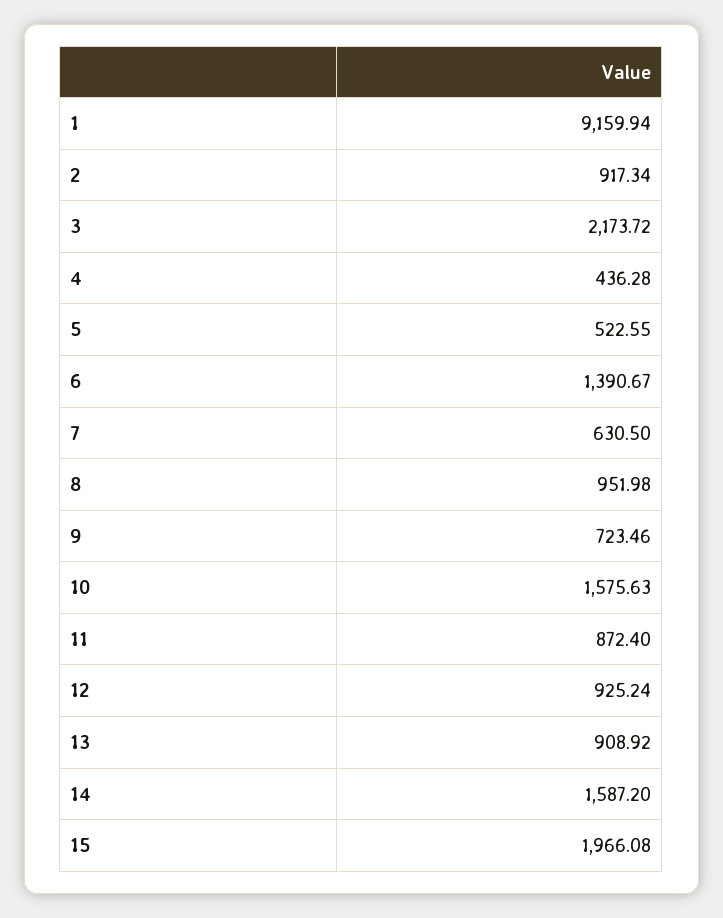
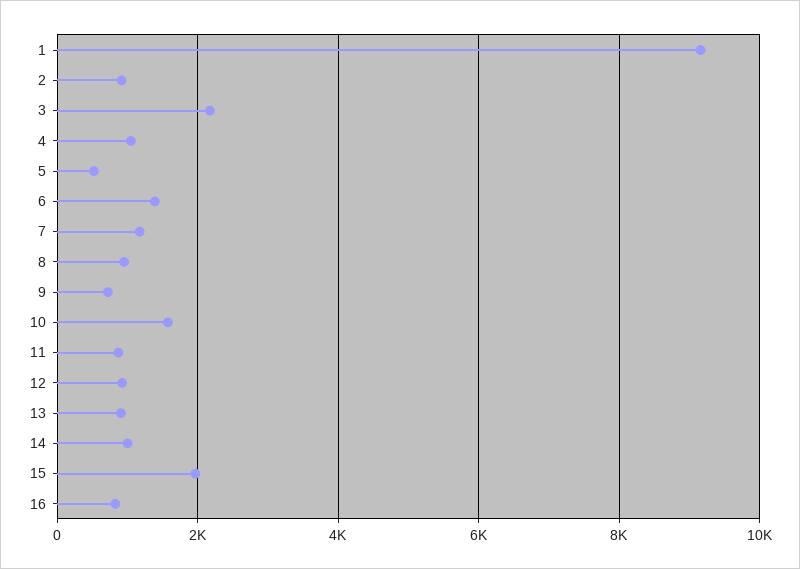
4: 436.28 -> 1000
7: 630.5 -> 1200
14: 1587.2 -> 1000
16: none -> 800

